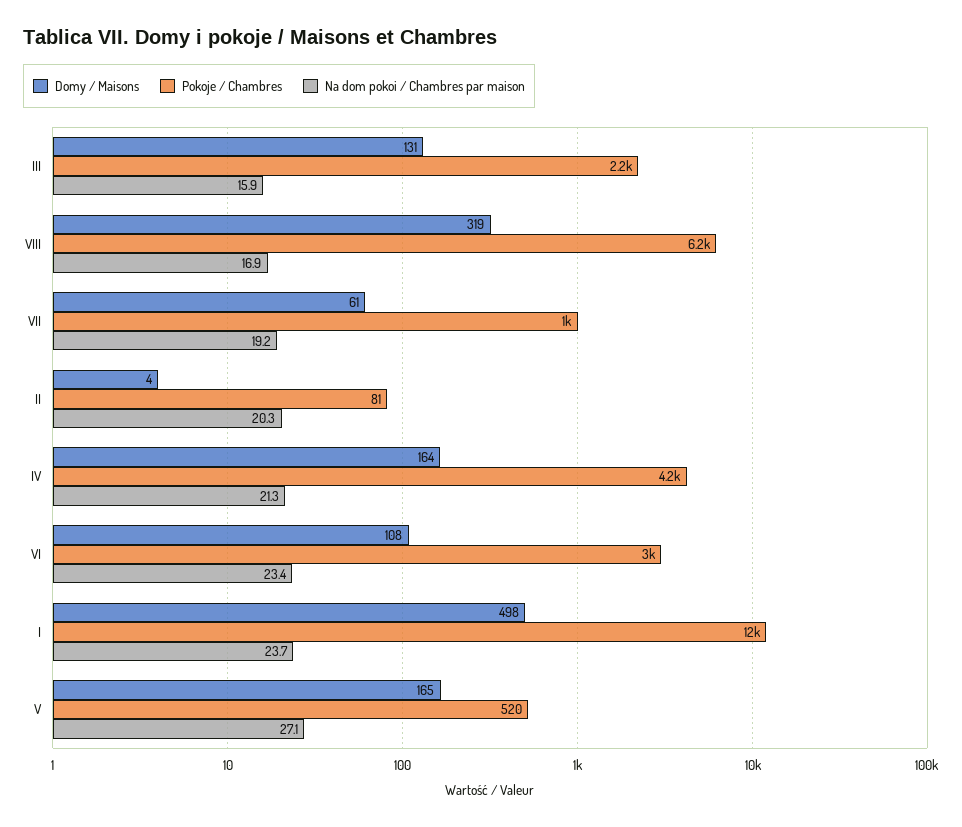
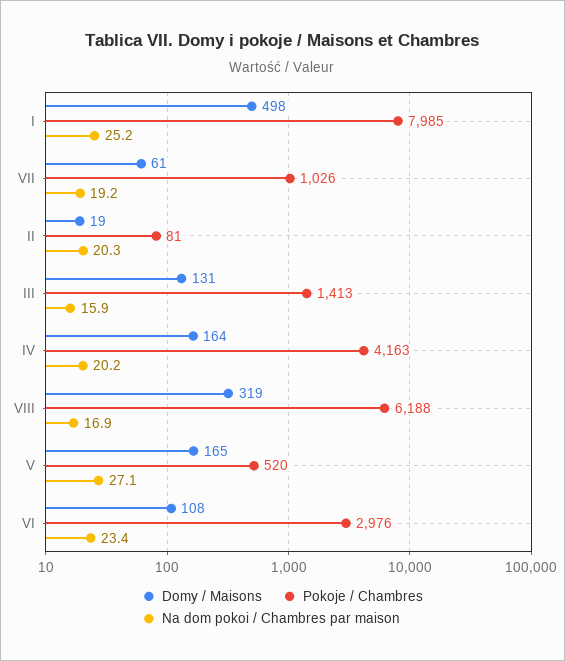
Pokoje / Chambres, III: 2200 -> 1413
Domy / Maisons, II: 4 -> 19
Na dom pokoi / Chambres par maison, IV: 21.3 -> 20.2
Pokoje / Chambres, I: 12000 -> 7985
Na dom pokoi / Chambres par maison, I: 23.7 -> 25.2

